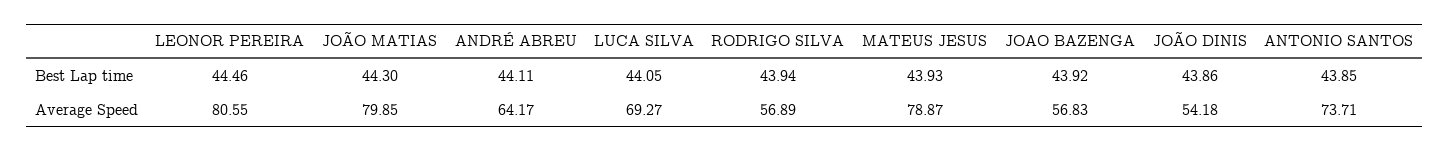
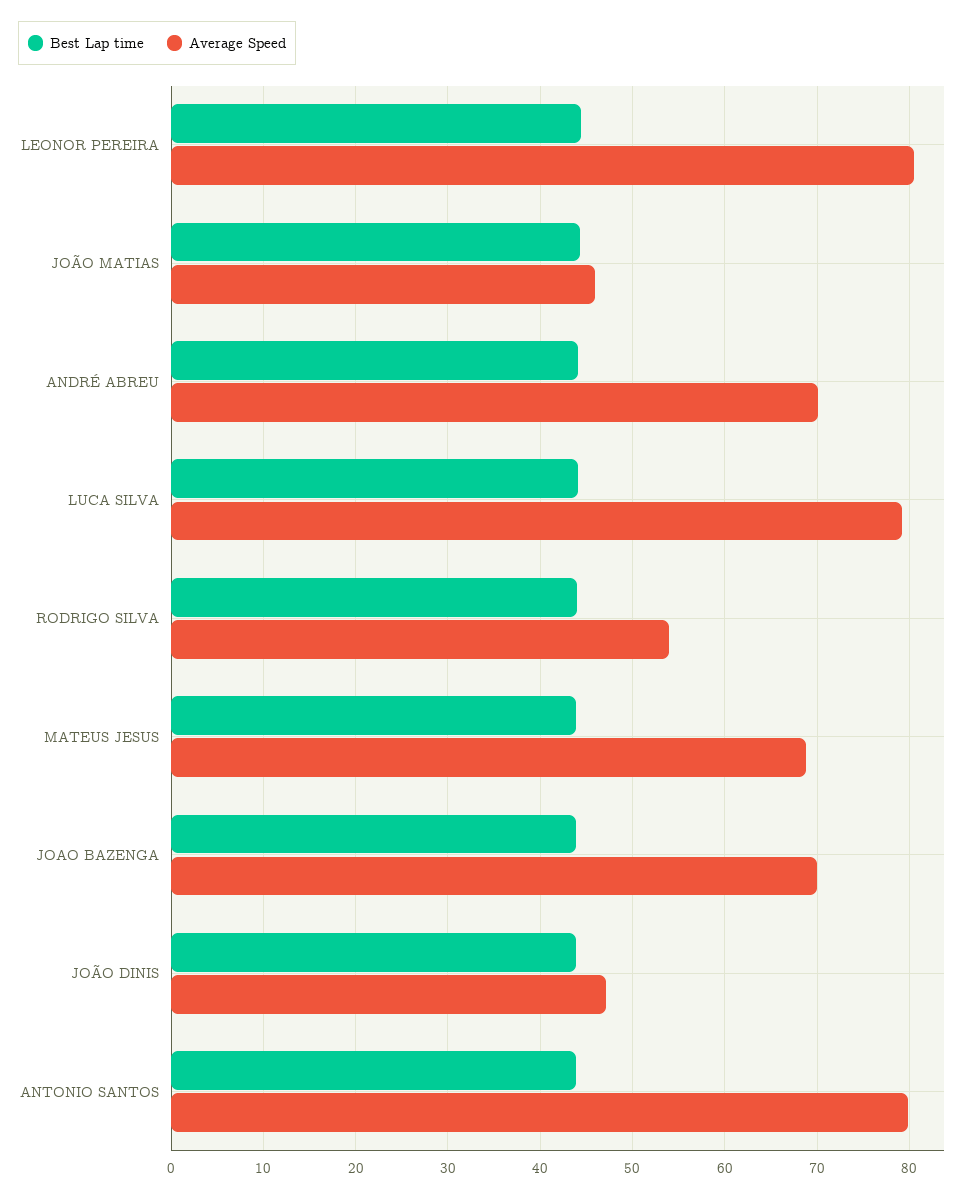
Average Speed, JOÃO MATIAS: 79.85 -> 46
Average Speed, ANDRÉ ABREU: 64.17 -> 70
Average Speed, LUCA SILVA: 69.27 -> 79
Average Speed, RODRIGO SILVA: 56.89 -> 54
Average Speed, MATEUS JESUS: 78.87 -> 69
Average Speed, JOAO BAZENGA: 56.83 -> 70
Average Speed, JOÃO DINIS: 54.18 -> 47
Average Speed, ANTONIO SANTOS: 73.71 -> 80

